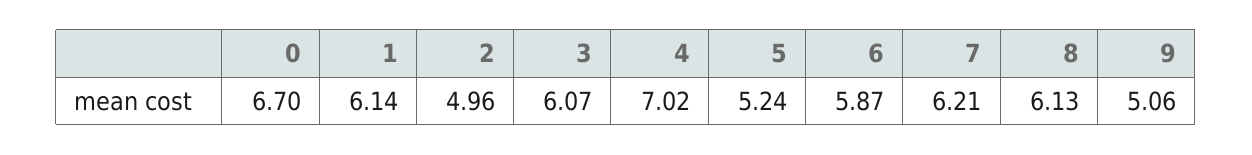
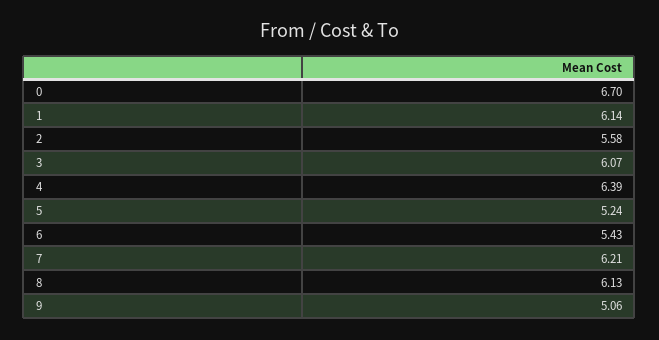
2: 4.96 -> 5.58
4: 7.02 -> 6.39
6: 5.87 -> 5.43

